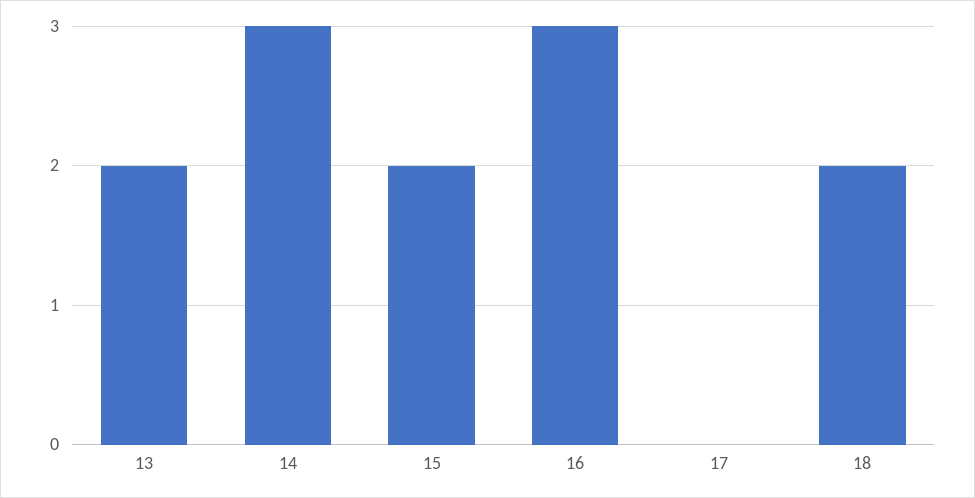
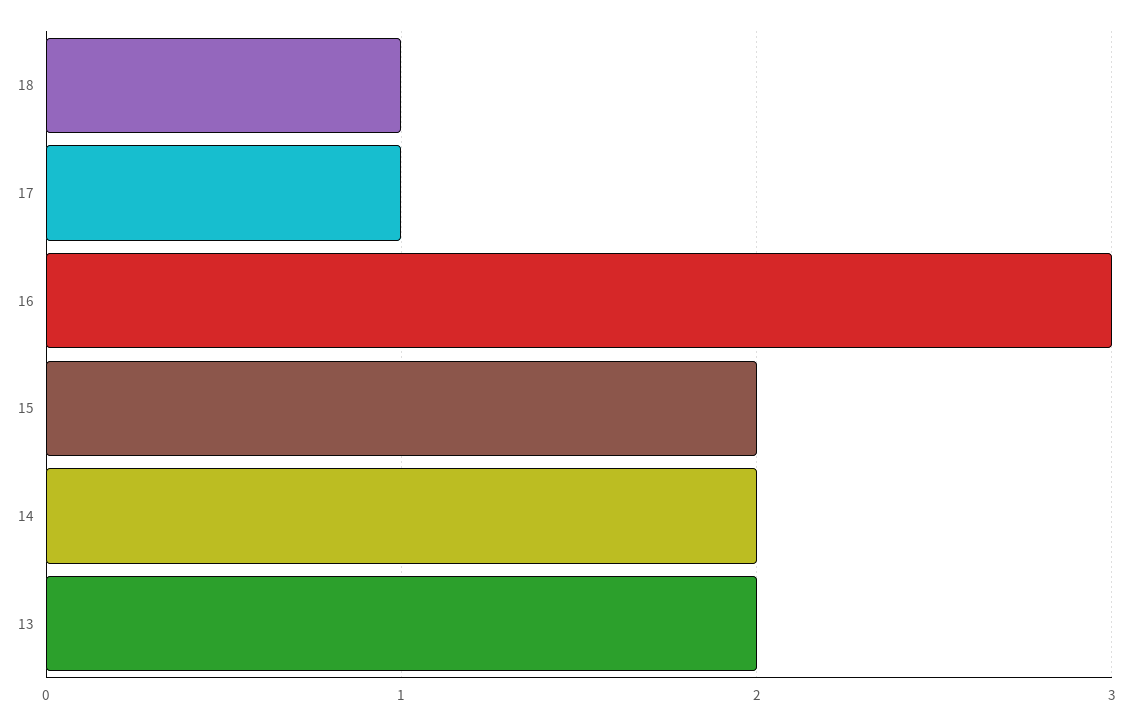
14: 3 -> 2
17: 0 -> 1
18: 2 -> 1

